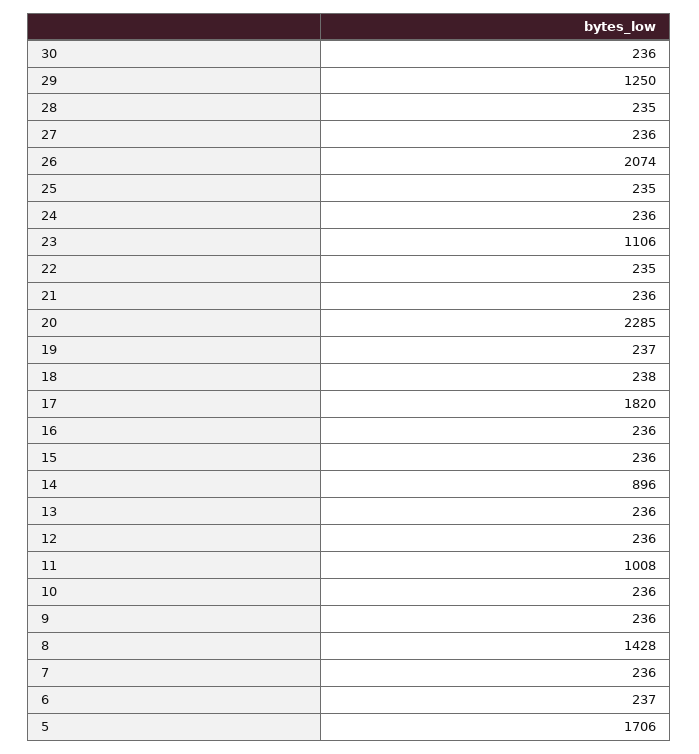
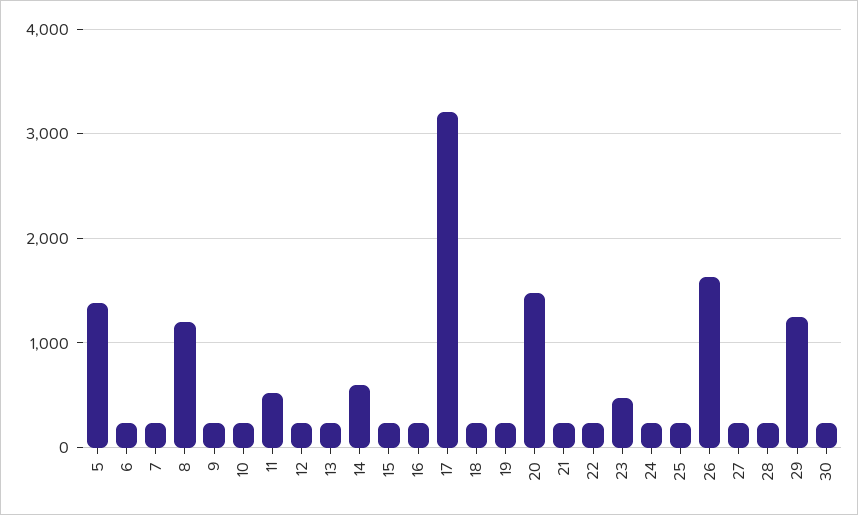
26: 2074 -> 1600
23: 1106 -> 500
20: 2285 -> 1500
17: 1820 -> 3200
14: 896 -> 600
11: 1008 -> 500
8: 1428 -> 1200
5: 1706 -> 1400

